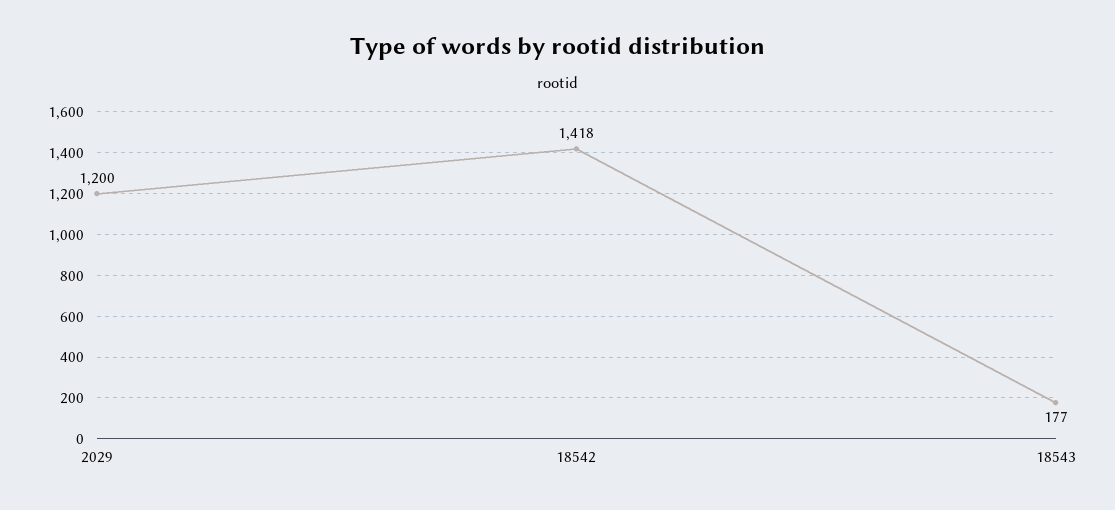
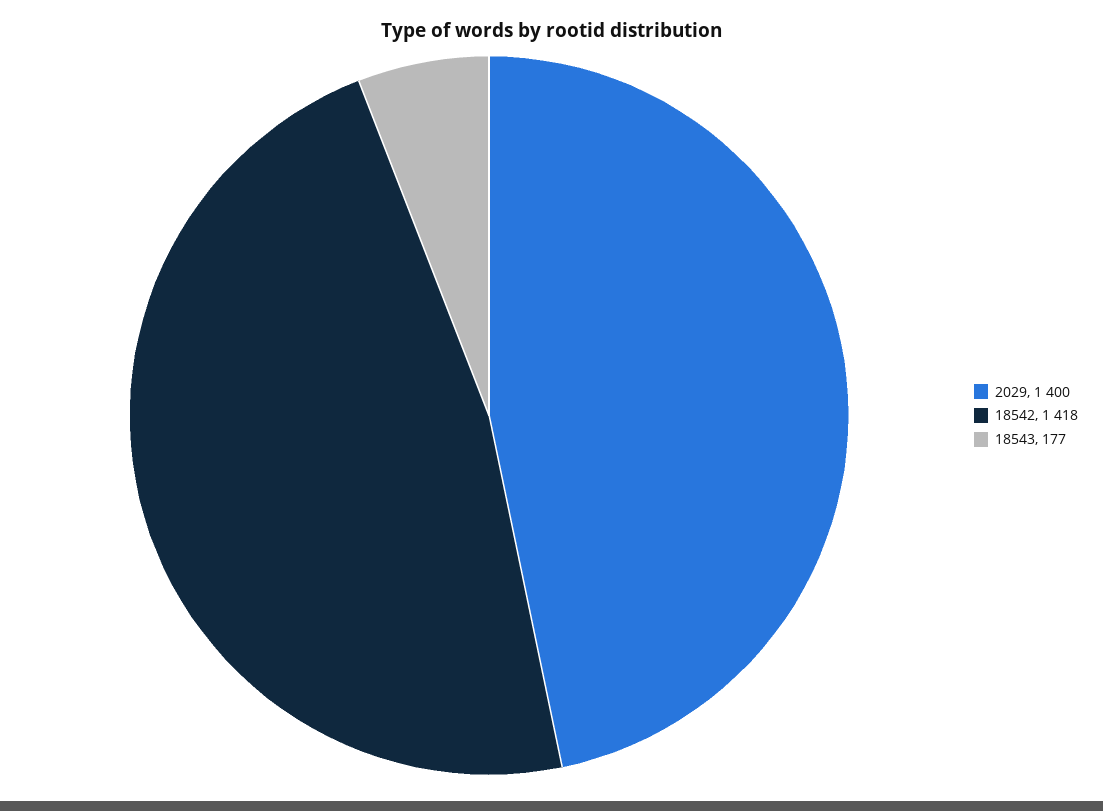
2029: 1200 -> 1400

